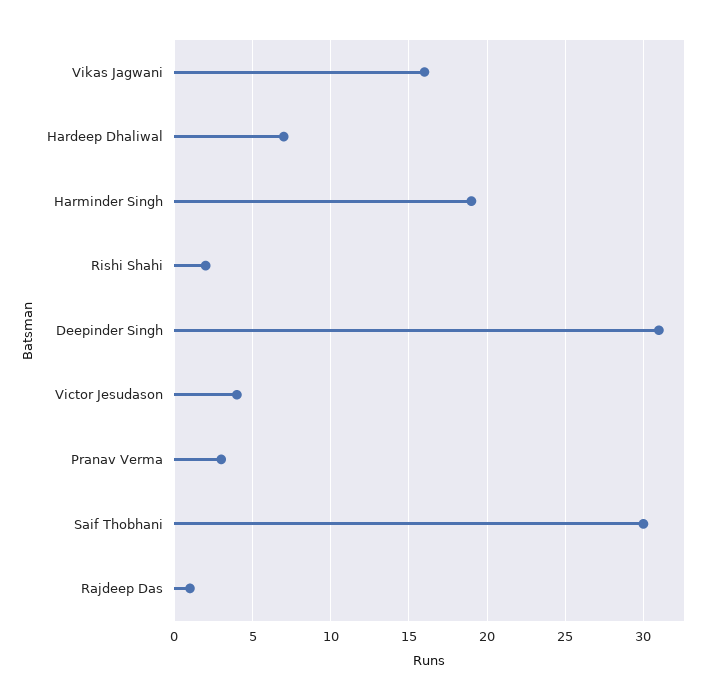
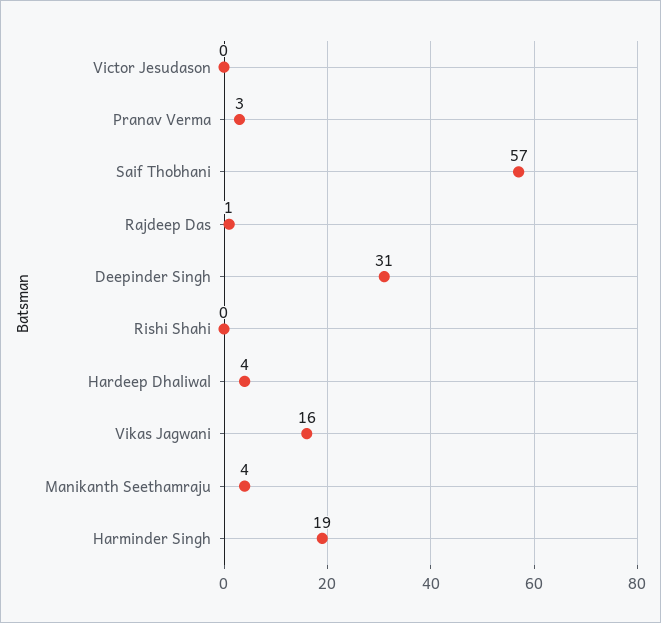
Hardeep Dhaliwal: 7 -> 4
Rishi Shahi: 2 -> 0
Victor Jesudason: 4 -> 0
Saif Thobhani: 30 -> 57
Manikanth Seethamraju: none -> 4

